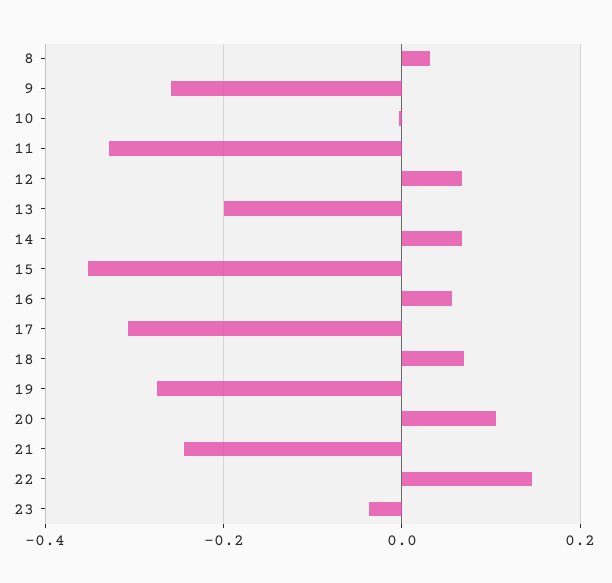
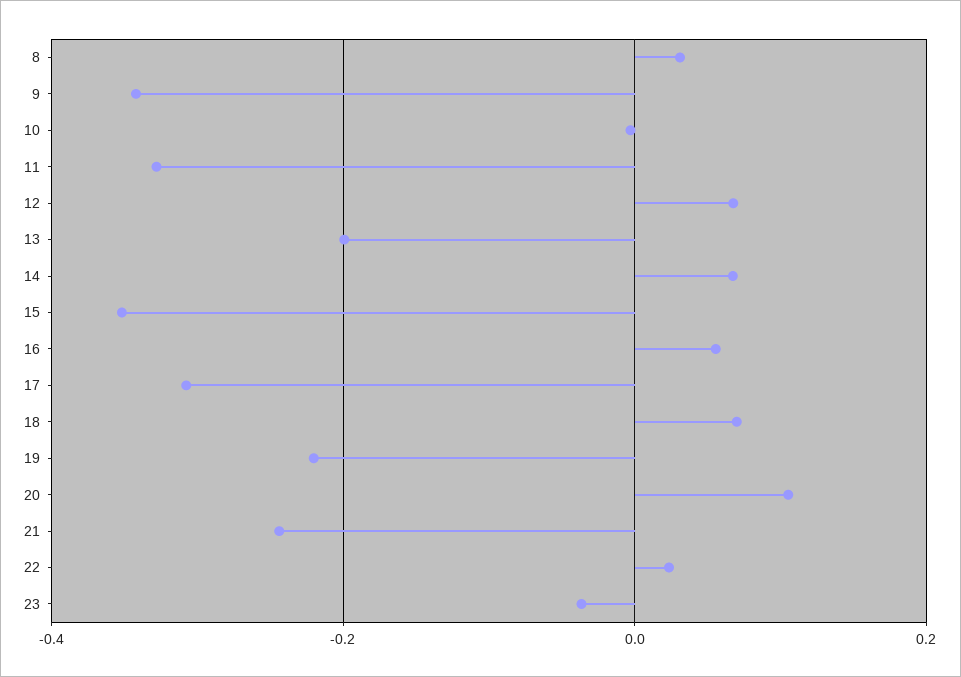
9: -0.26 -> -0.34
19: -0.28 -> -0.22
22: 0.14 -> 0.02

